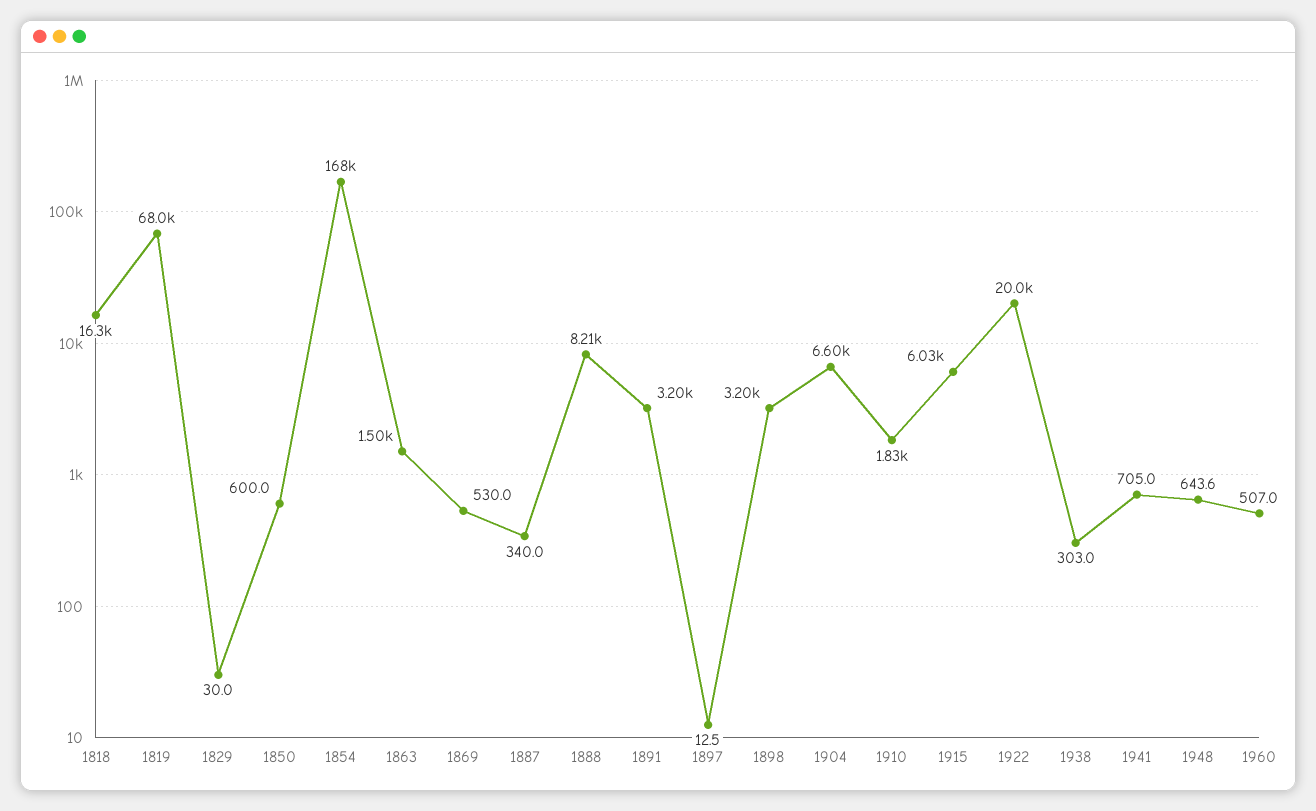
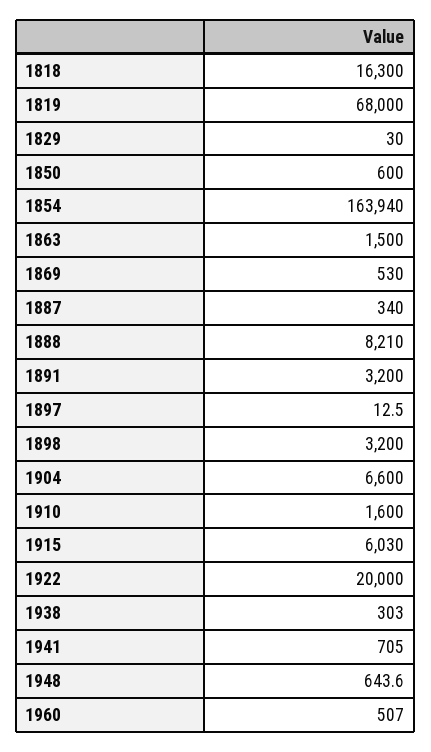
1854: 168000 -> 163940
1910: 1830 -> 1600

